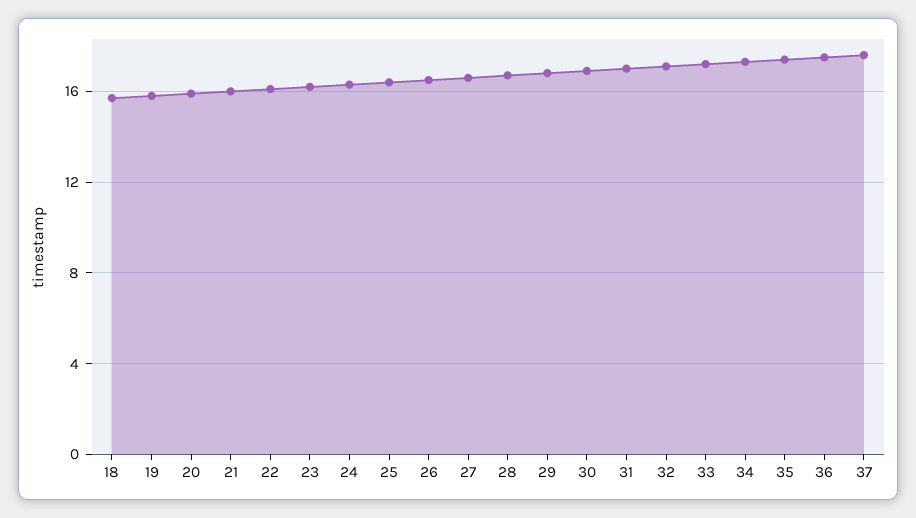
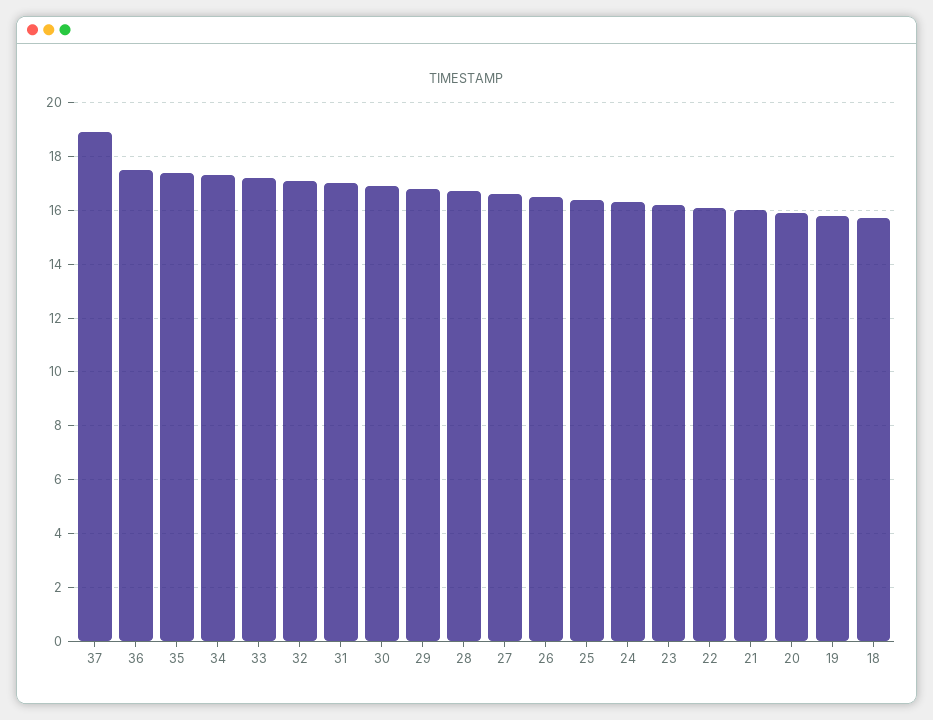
37: 17.5 -> 19

